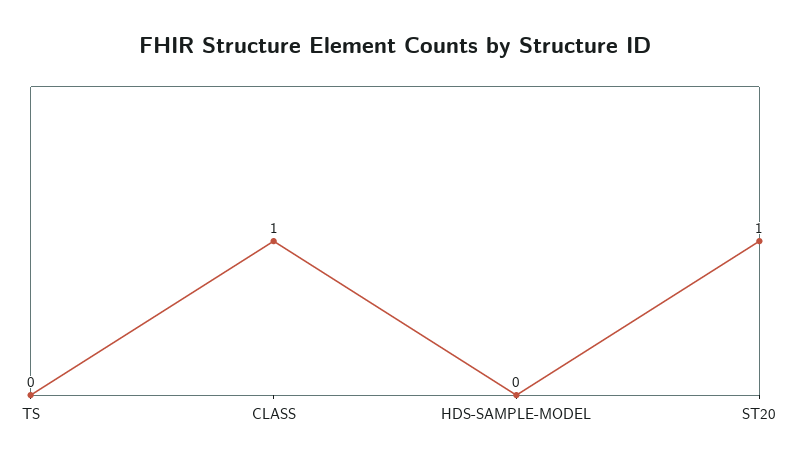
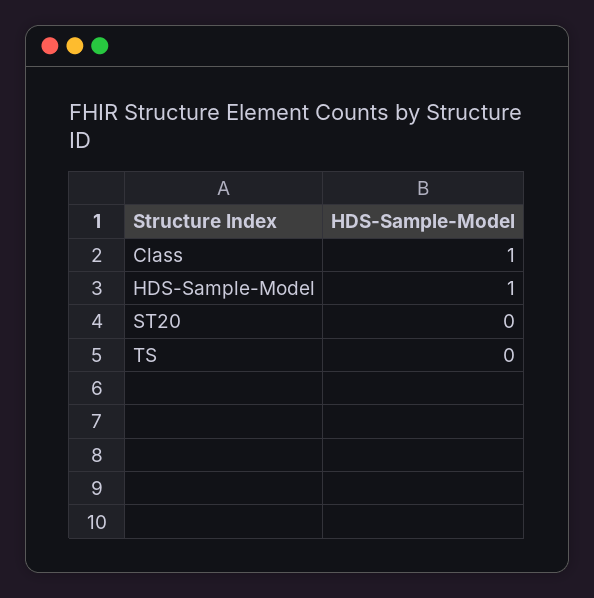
HDS-SAMPLE-MODEL: 0 -> 1
ST20: 1 -> 0

